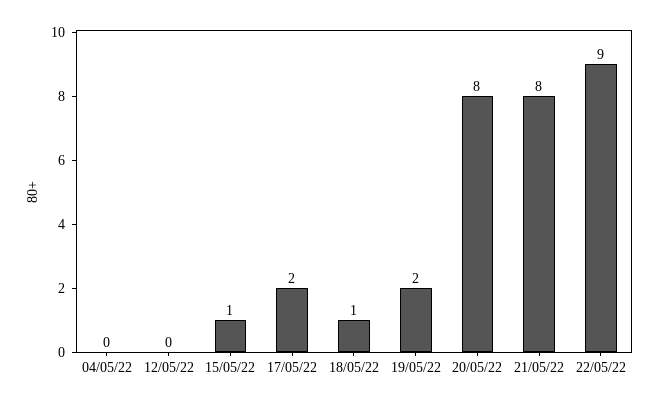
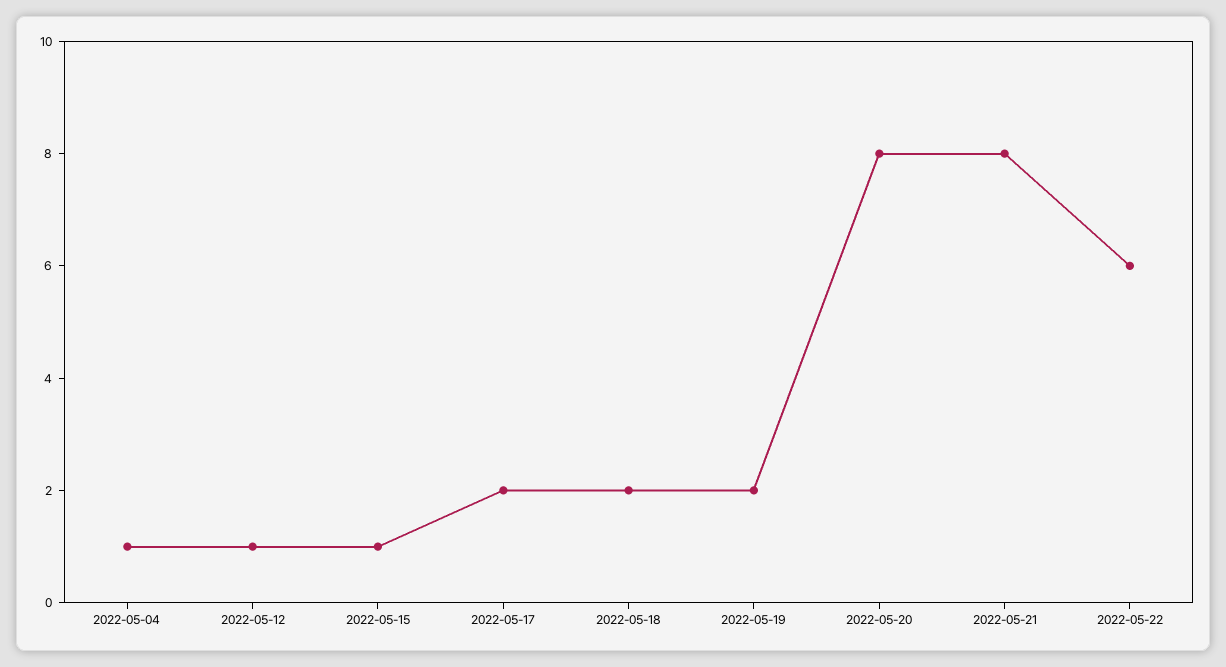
04/05/22: 0 -> 1
12/05/22: 0 -> 1
18/05/22: 1 -> 2
22/05/22: 9 -> 6

